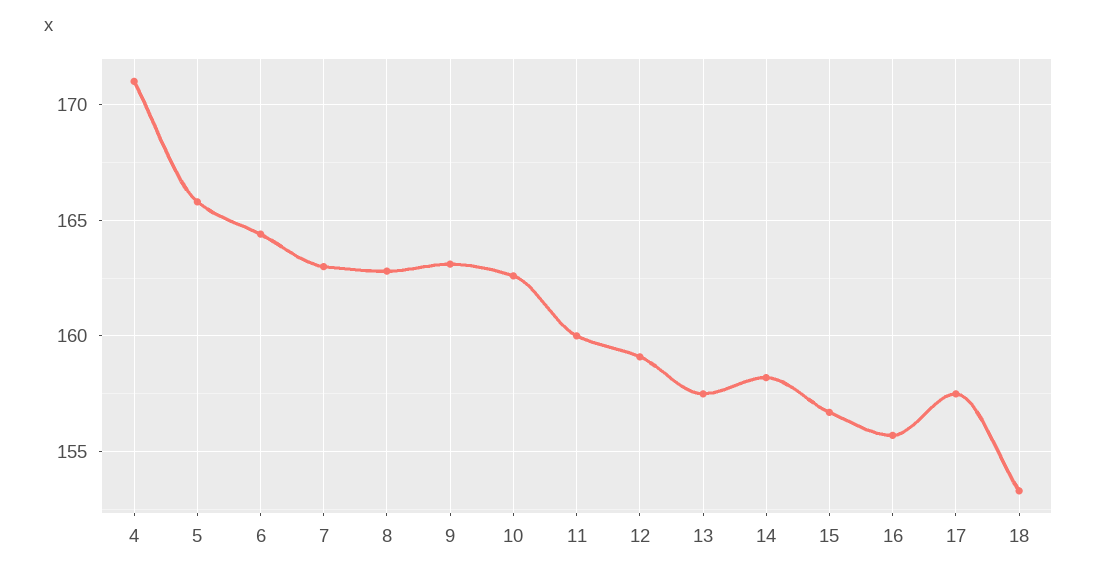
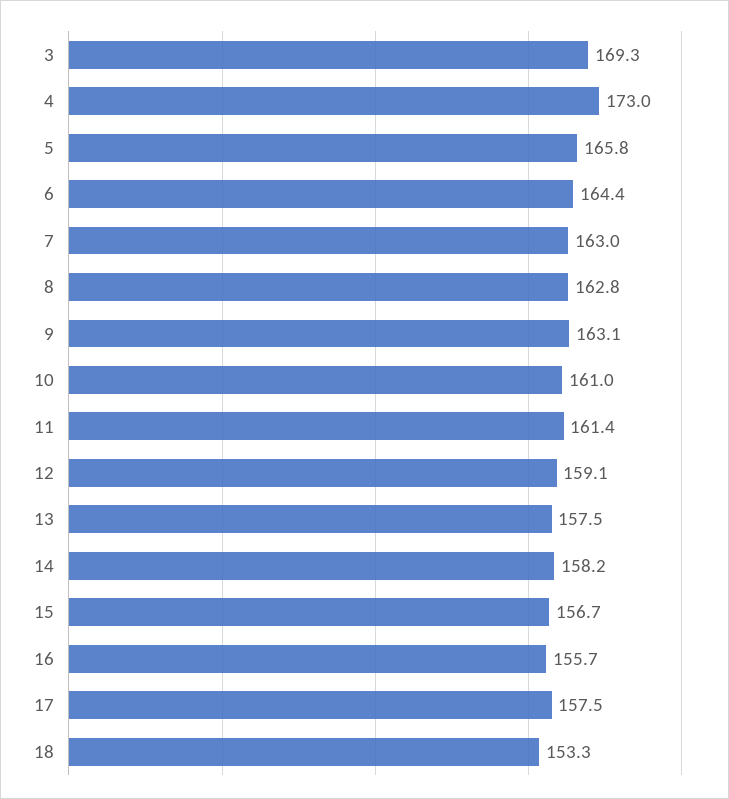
4: 171 -> 173
10: 162.5 -> 161
11: 160 -> 161.4
3: none -> 169.3

